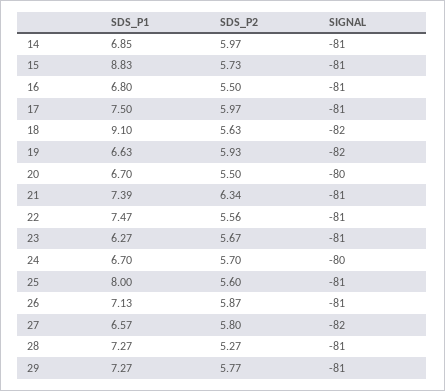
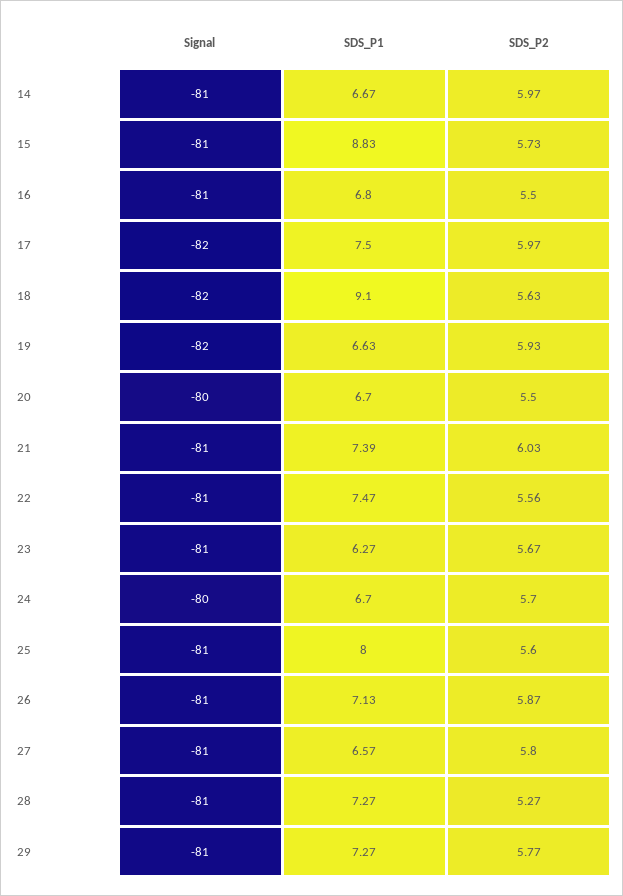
SDS_P1, 14: 6.85 -> 6.67
SIGNAL, 17: -81 -> -82
SDS_P2, 21: 6.34 -> 6.03
SIGNAL, 27: -82 -> -81

